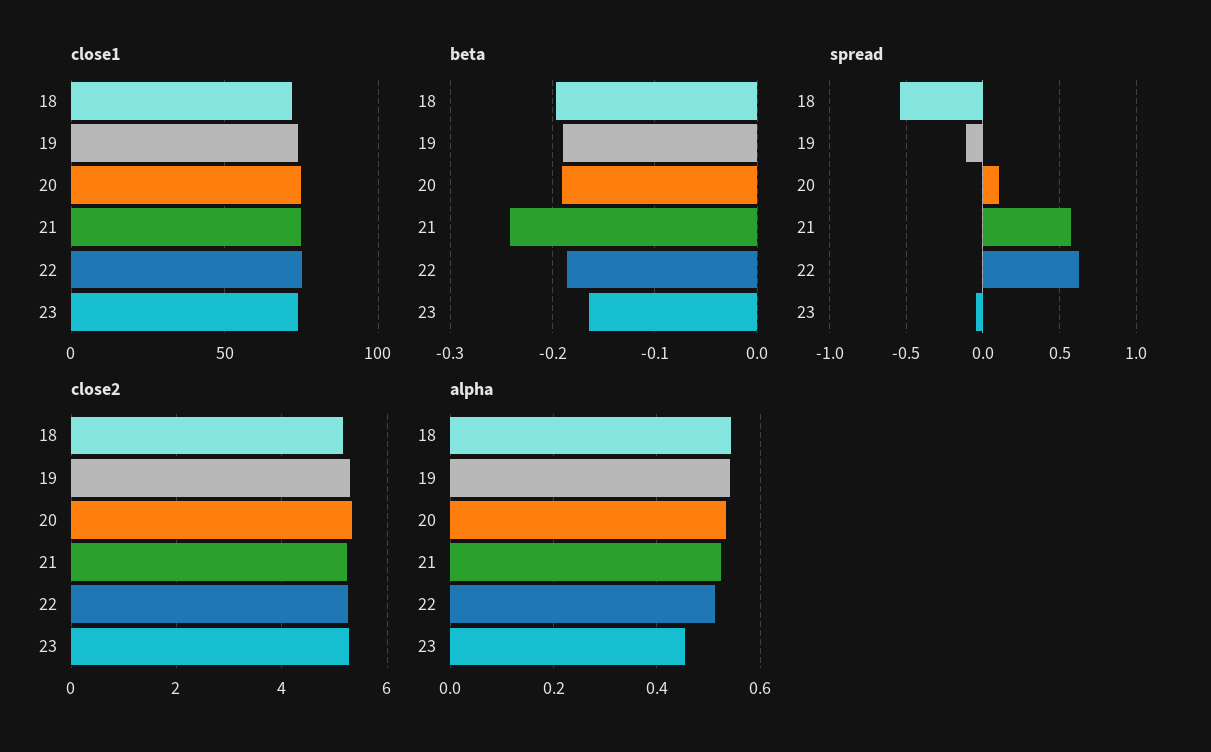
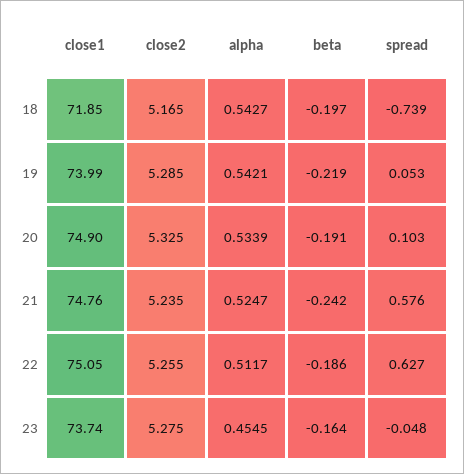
beta, 19: -0.19 -> -0.219
spread, 18: -0.55 -> -0.739
spread, 19: -0.1 -> 0.053

